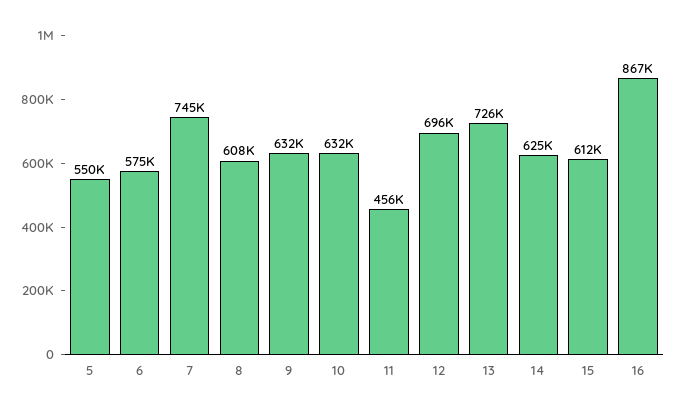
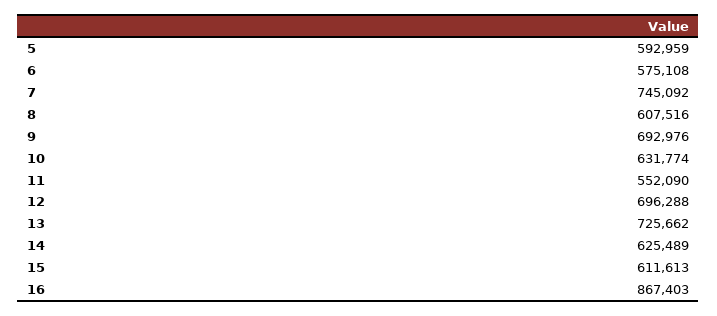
5: 550000 -> 592959
9: 632000 -> 692976
11: 456000 -> 552090

